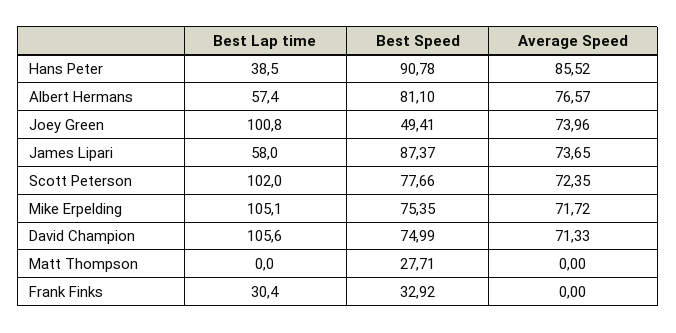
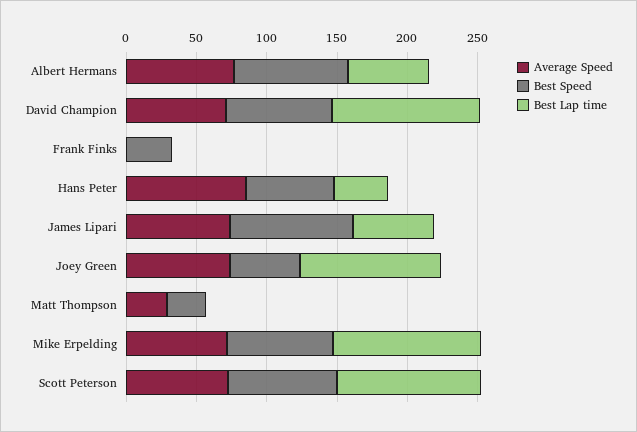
Best Speed, Hans Peter: 90.78 -> 60
Average Speed, Matt Thompson: 0 -> 30
Best Lap time, Frank Finks: 30.4 -> 0

